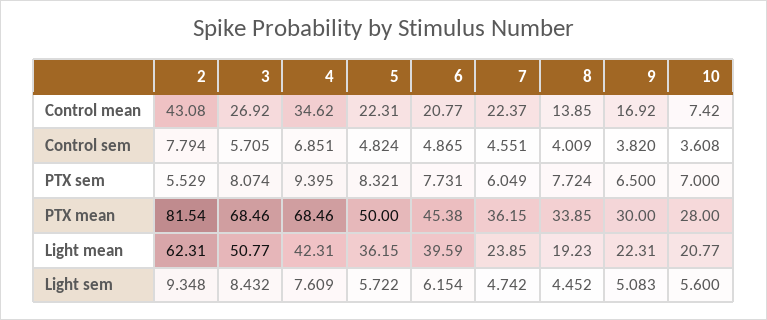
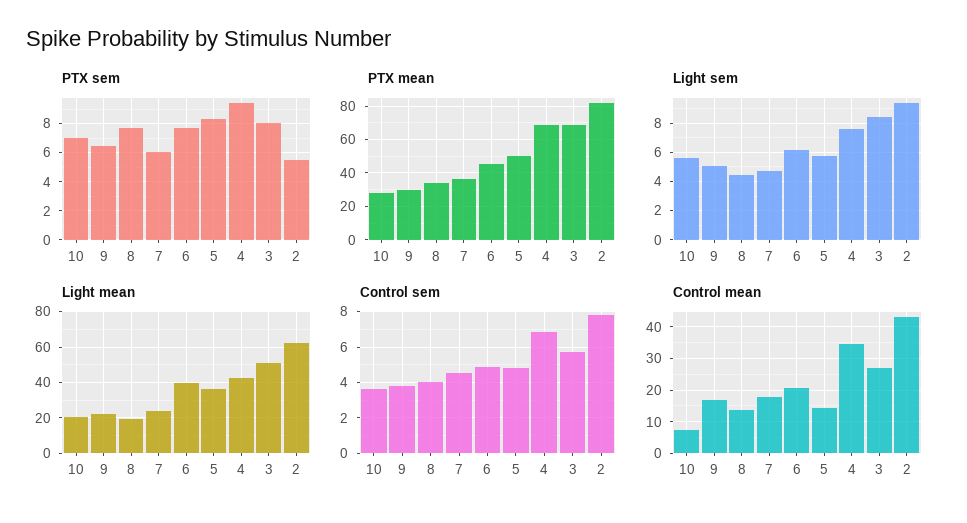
Control mean, 5: 22.31 -> 14
Control mean, 7: 22.37 -> 18

